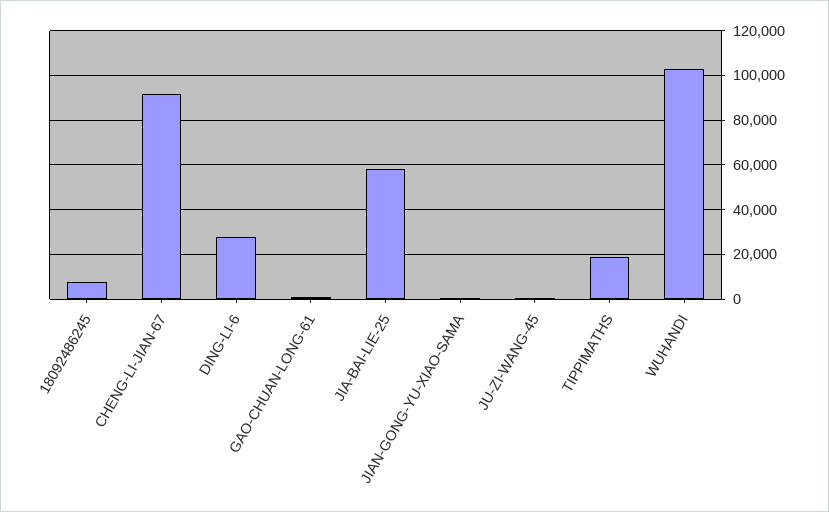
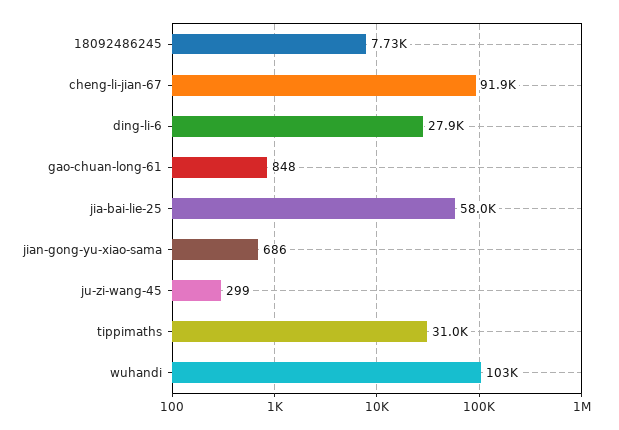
TIPPIMATHS: 20000 -> 31000

